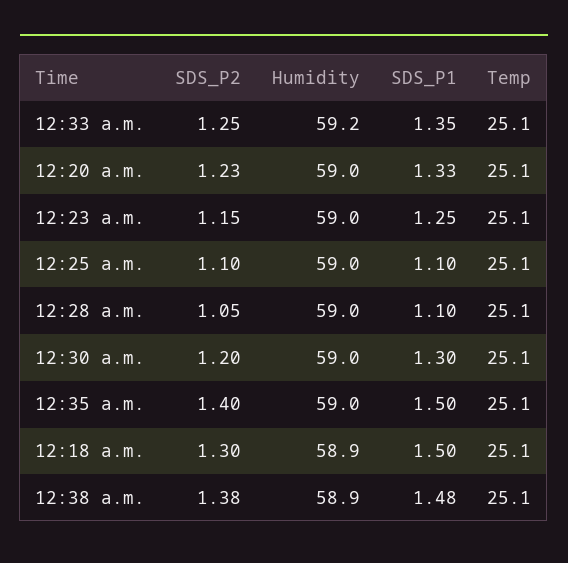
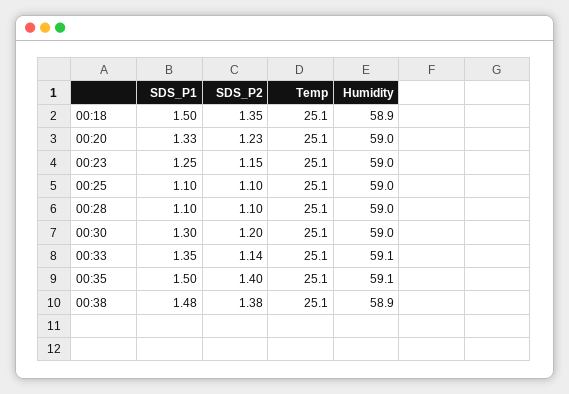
SDS_P2, 12:33 a.m.: 1.25 -> 1.14
Humidity, 12:33 a.m.: 59.2 -> 59.1
SDS_P2, 12:28 a.m.: 1.05 -> 1.1
Humidity, 12:35 a.m.: 59 -> 59.1
SDS_P2, 12:18 a.m.: 1.3 -> 1.35

